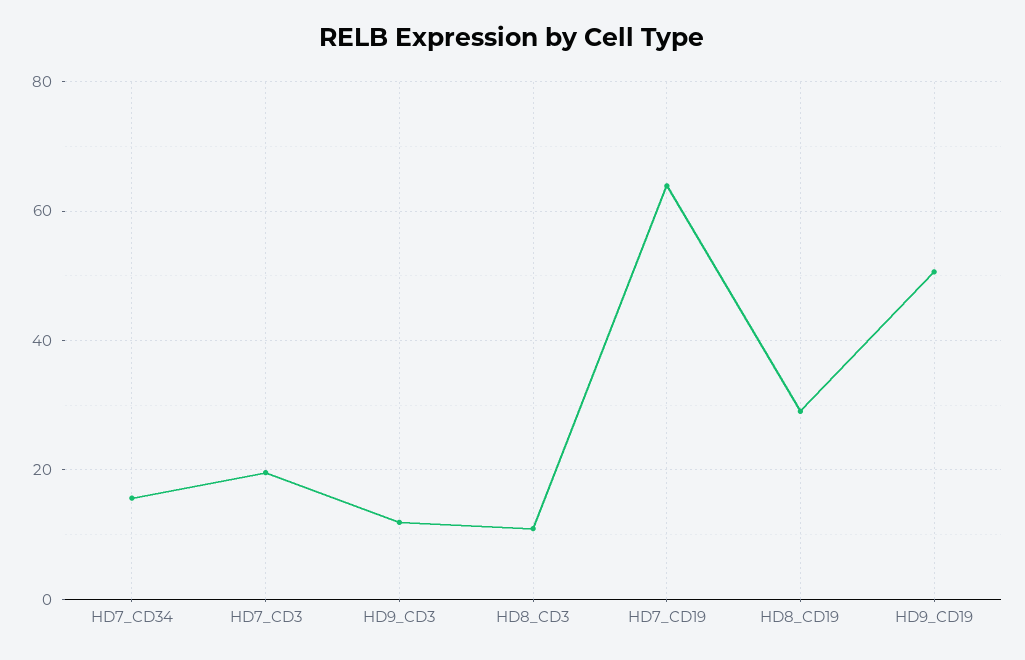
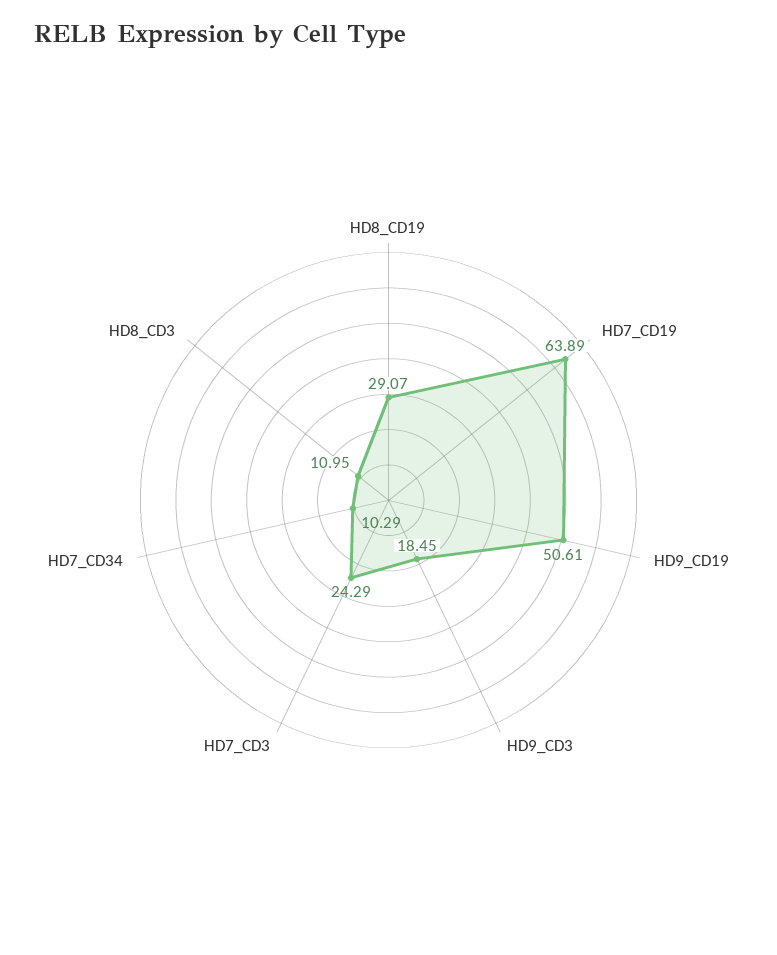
HD7_CD34: 16 -> 10.29
HD7_CD3: 20 -> 24.29
HD9_CD3: 12 -> 18.45

